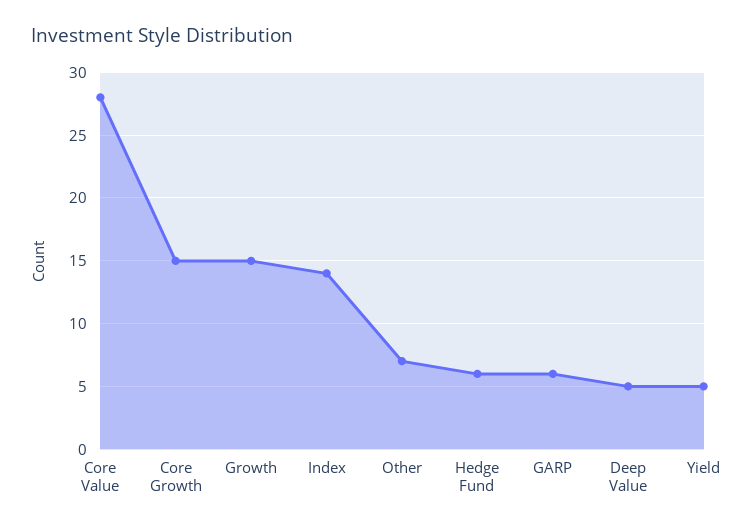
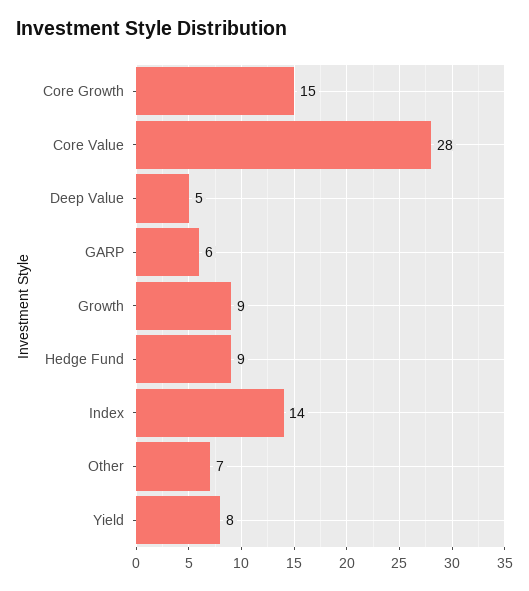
Growth: 15 -> 9
Hedge Fund: 6 -> 9
Yield: 5 -> 8

